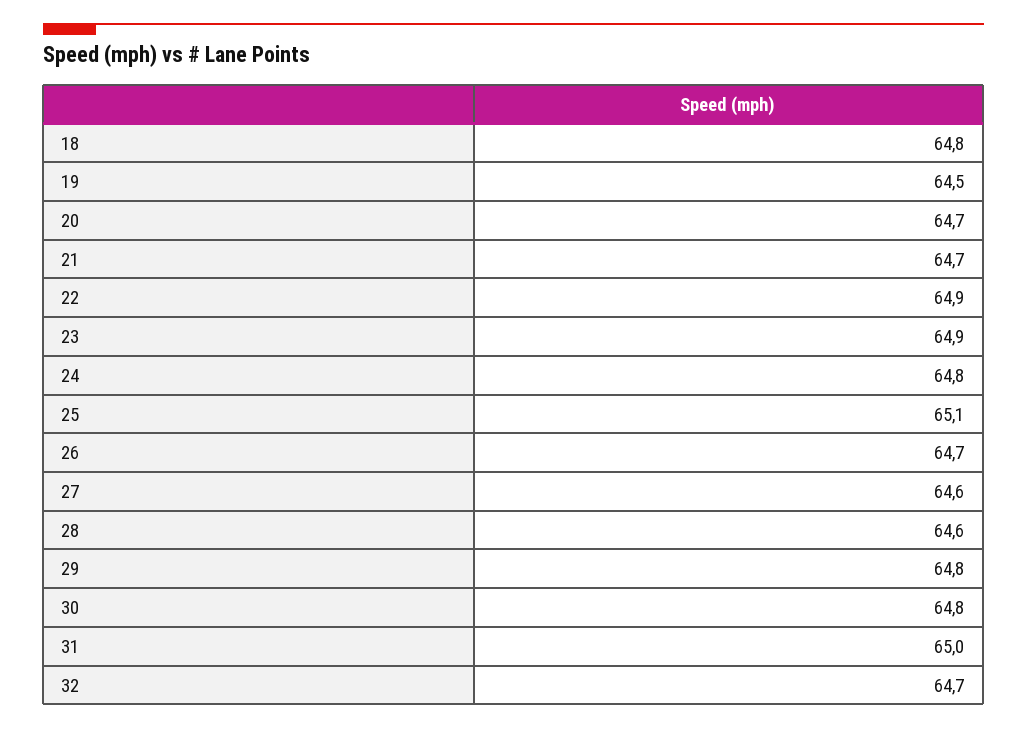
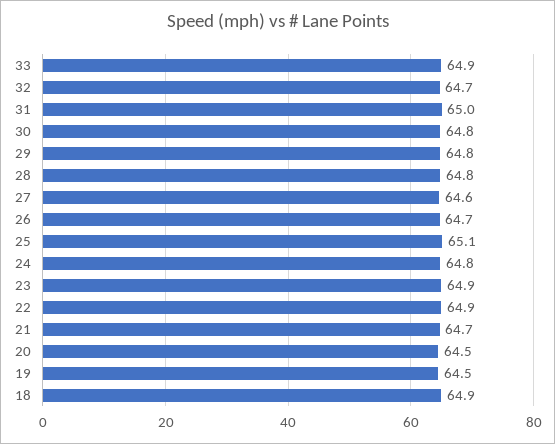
18: 64.8 -> 64.9
20: 64.7 -> 64.5
28: 64.6 -> 64.8
33: none -> 64.9

